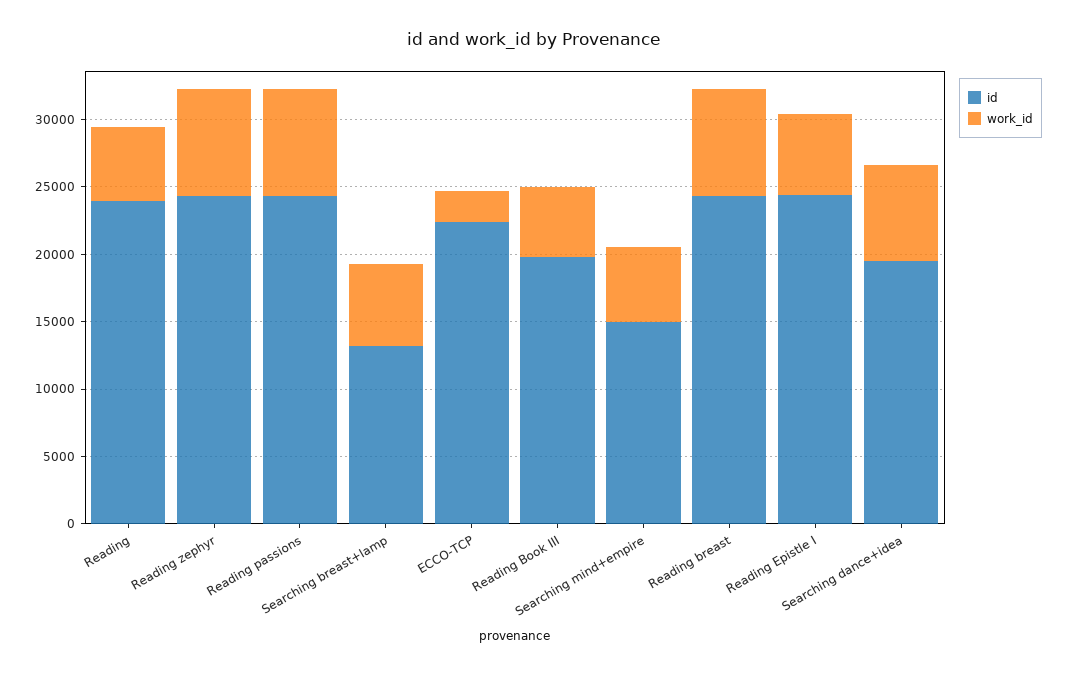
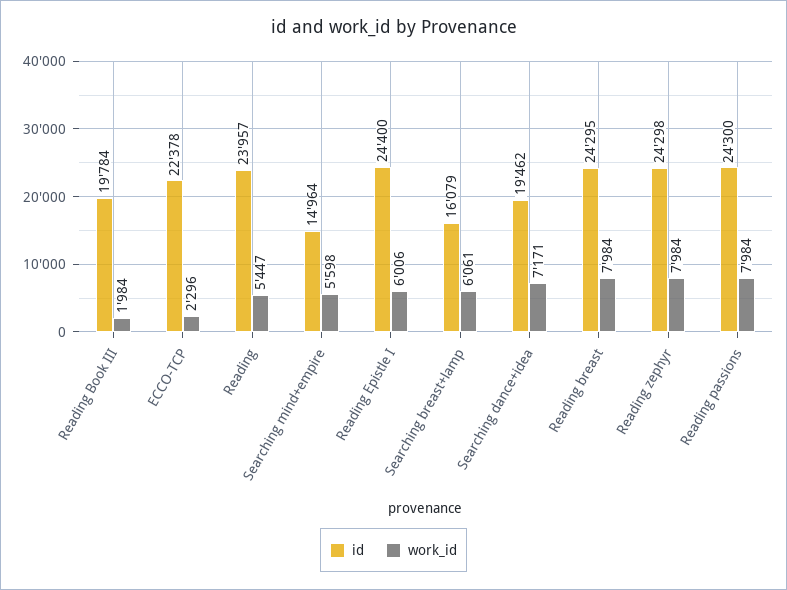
id, Searching breast+lamp: 13000 -> 16079
work_id, Reading Book III: 5000 -> 1984

